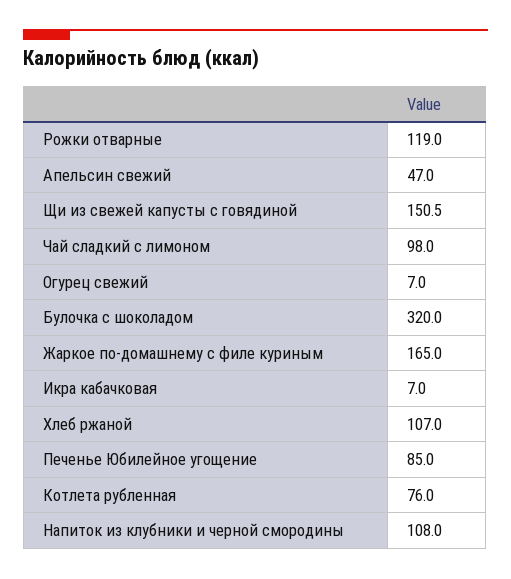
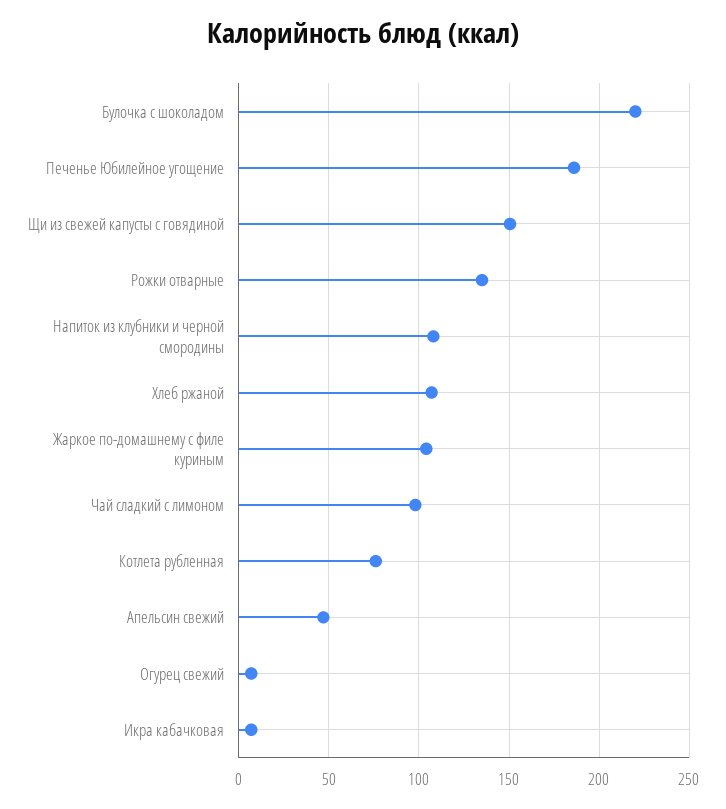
Рожки отварные: 119 -> 135
Булочка с шоколадом: 320 -> 220
Жаркое по-домашнему с филе куриным: 165 -> 105
Печенье Юбилейное угощение: 85 -> 185

